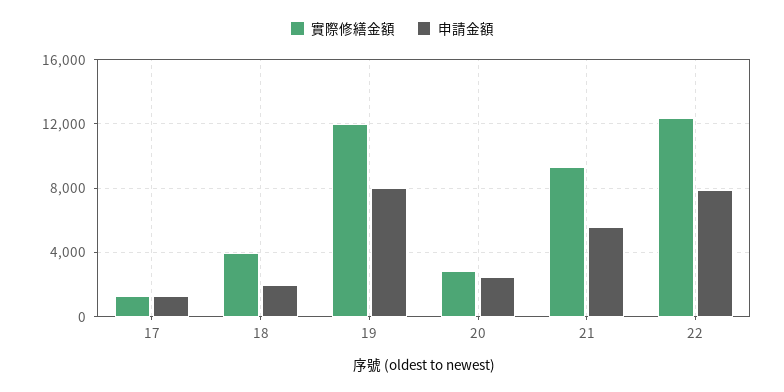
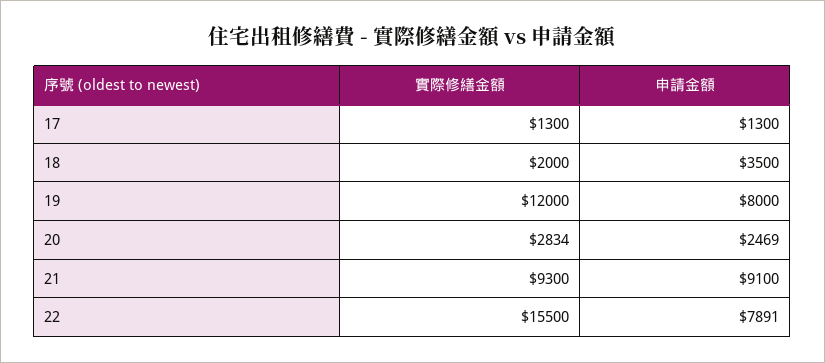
實際修繕金額, 18: 4000 -> 2000
申請金額, 18: 2000 -> 3500
申請金額, 21: 5500 -> 9100
實際修繕金額, 22: 12500 -> 15500

